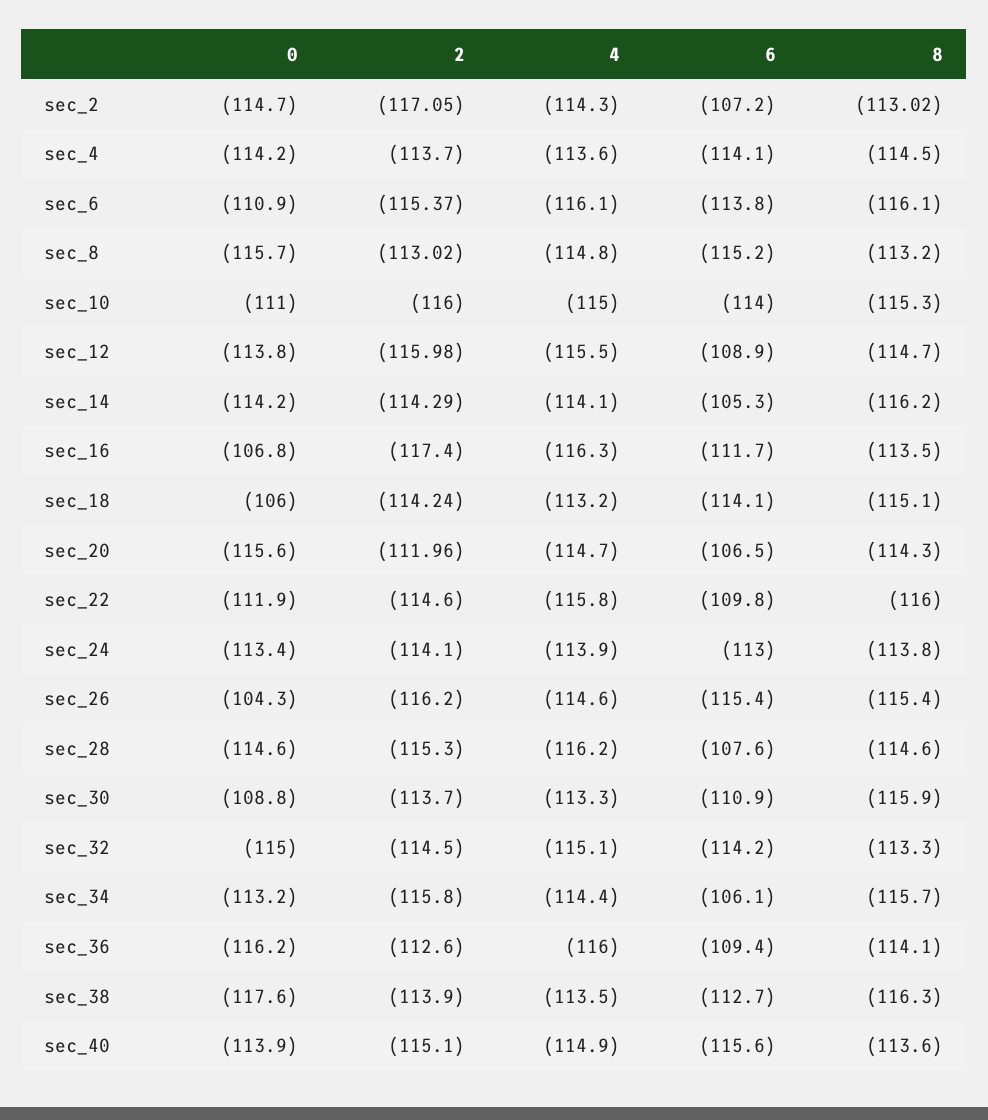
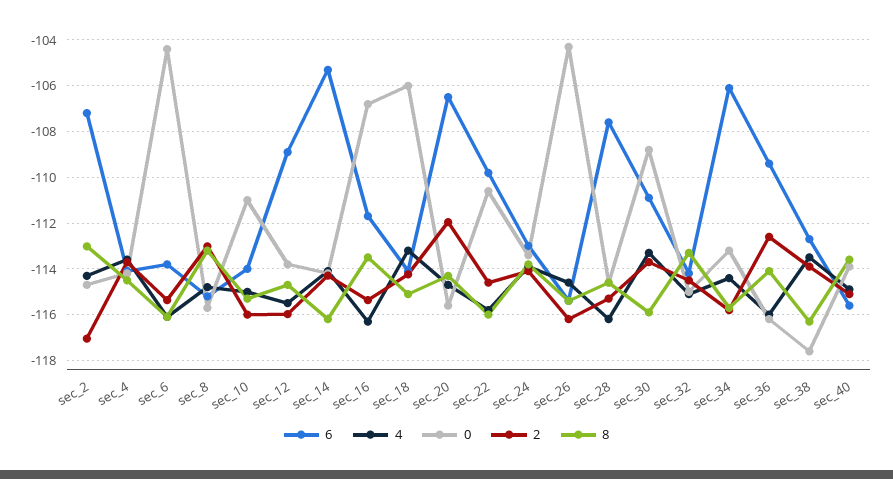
0, sec_6: -110.9 -> -104.5
2, sec_16: -117.4 -> -115.5
0, sec_22: -111.9 -> -110.5

